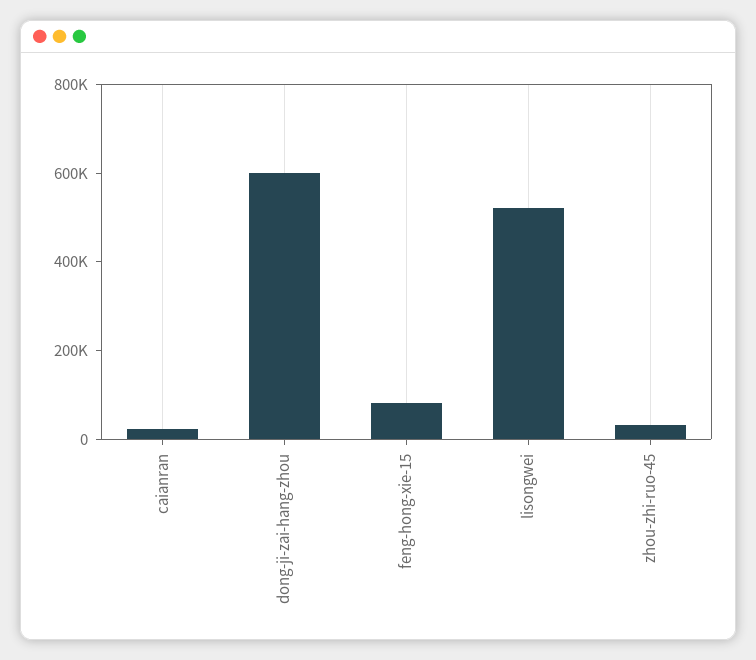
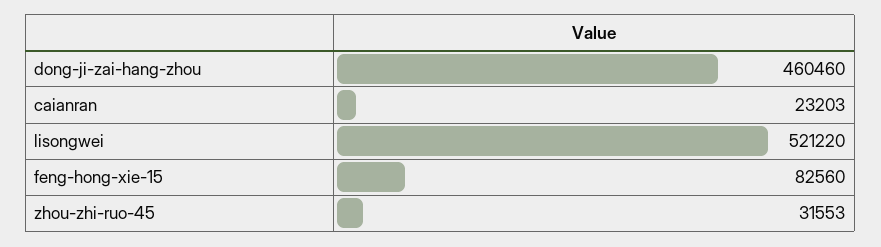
dong-ji-zai-hang-zhou: 600000 -> 460460

